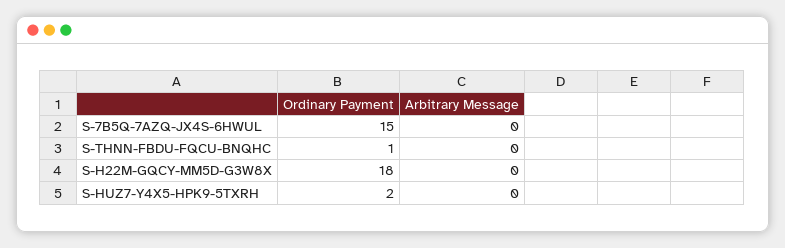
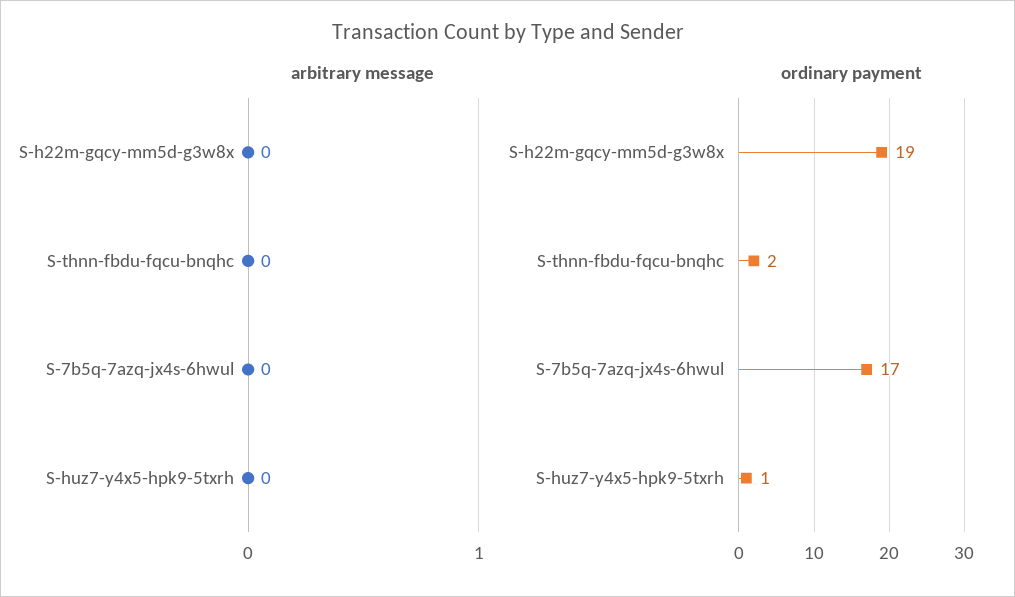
Ordinary Payment, S-7B5Q-7AZQ-JX4S-6HWUL: 15 -> 17
Ordinary Payment, S-THNN-FBDU-FQCU-BNQHC: 1 -> 2
Ordinary Payment, S-H22M-GQCY-MM5D-G3W8X: 18 -> 19
Ordinary Payment, S-HUZ7-Y4X5-HPK9-5TXRH: 2 -> 1

